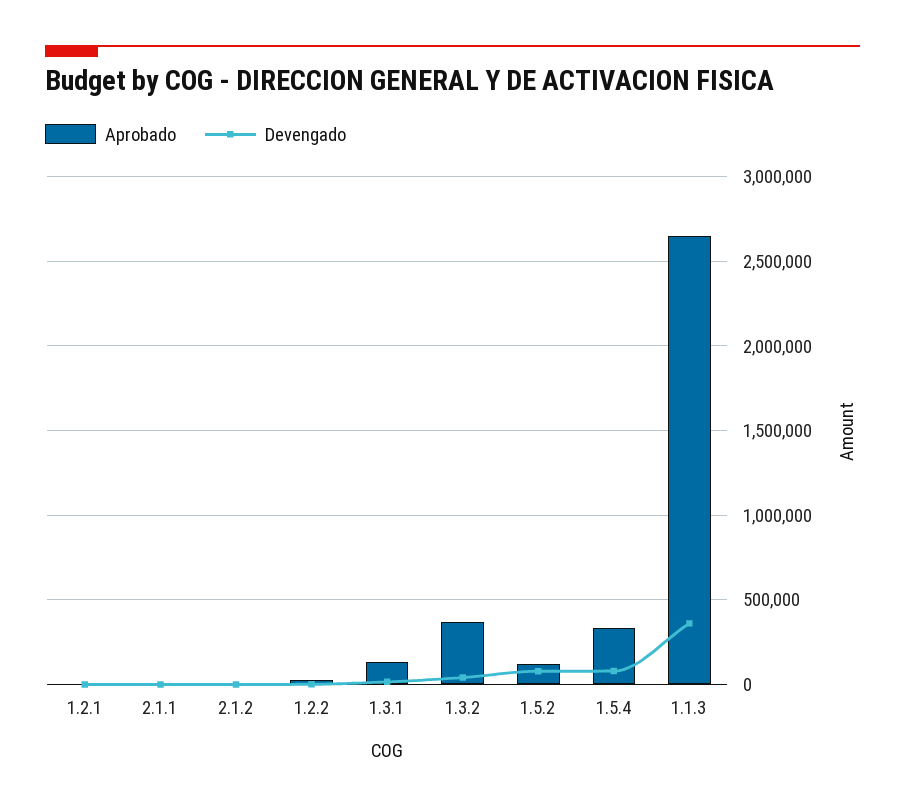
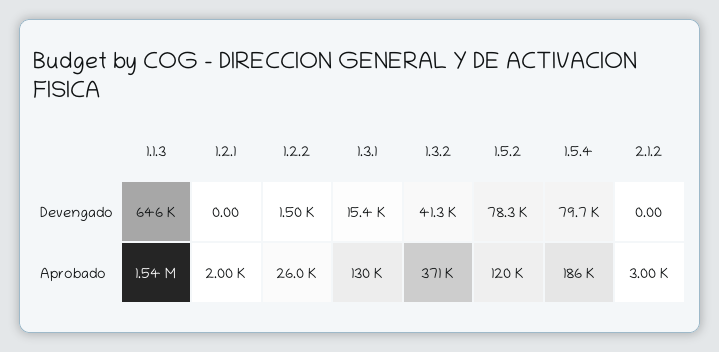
Aprobado, 2.1.1: 0 -> none
Devengado, 2.1.1: 0 -> none
Aprobado, 1.5.4: 350000 -> 186000
Aprobado, 1.1.3: 2650000 -> 1540000
Devengado, 1.1.3: 350000 -> 646000

